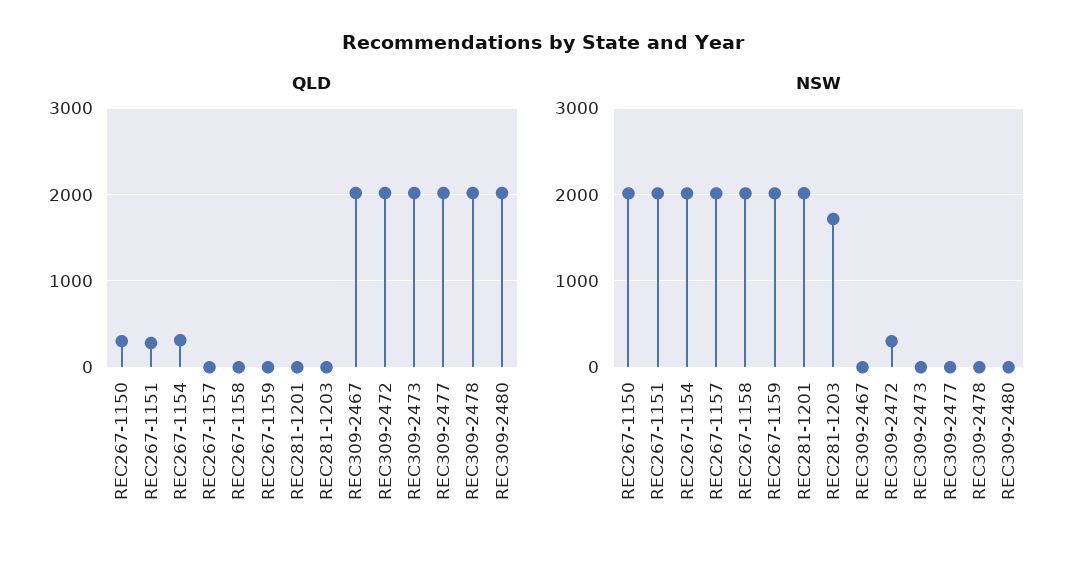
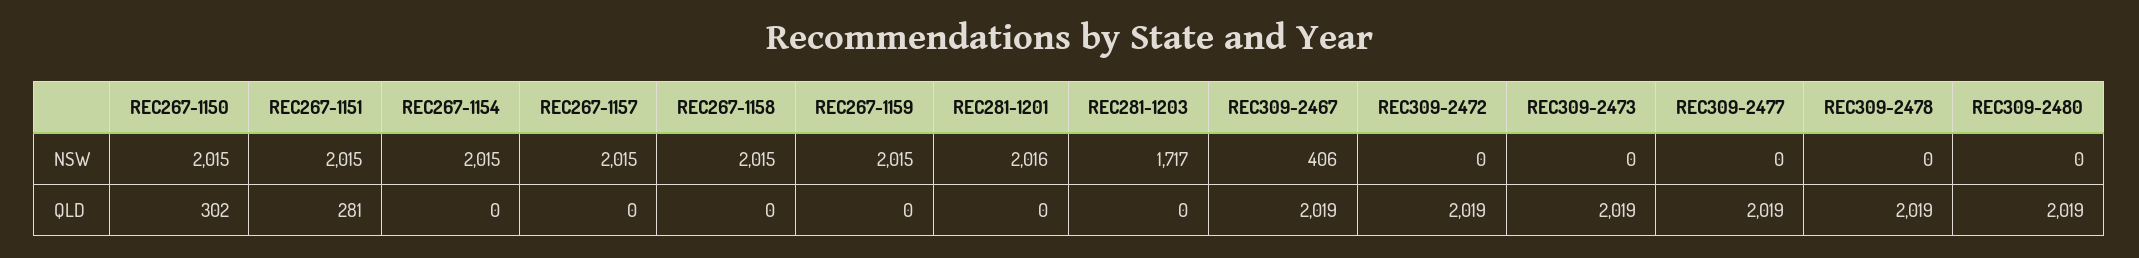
QLD, REC267-1154: 300 -> 0
NSW, REC309-2467: 0 -> 406
NSW, REC309-2472: 300 -> 0

